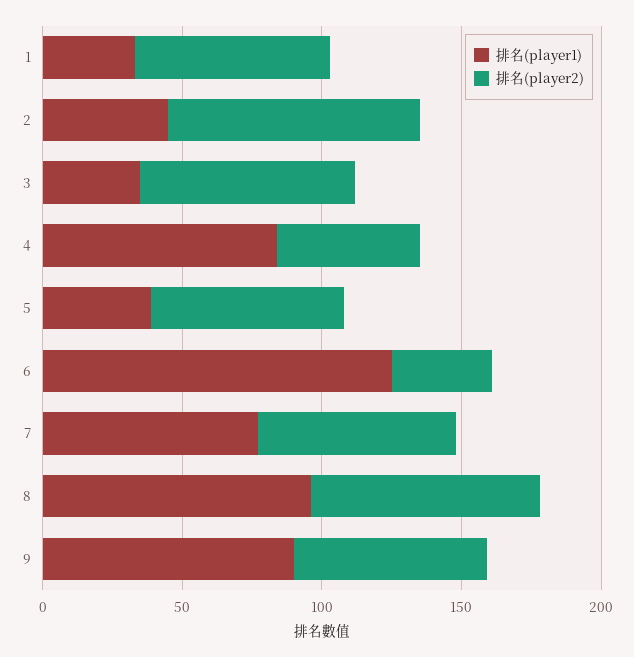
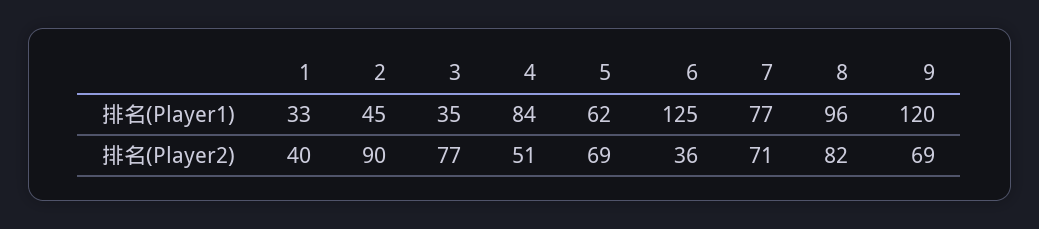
排名(player2), 1: 70 -> 40
排名(player1), 5: 40 -> 62
排名(player1), 9: 90 -> 120

